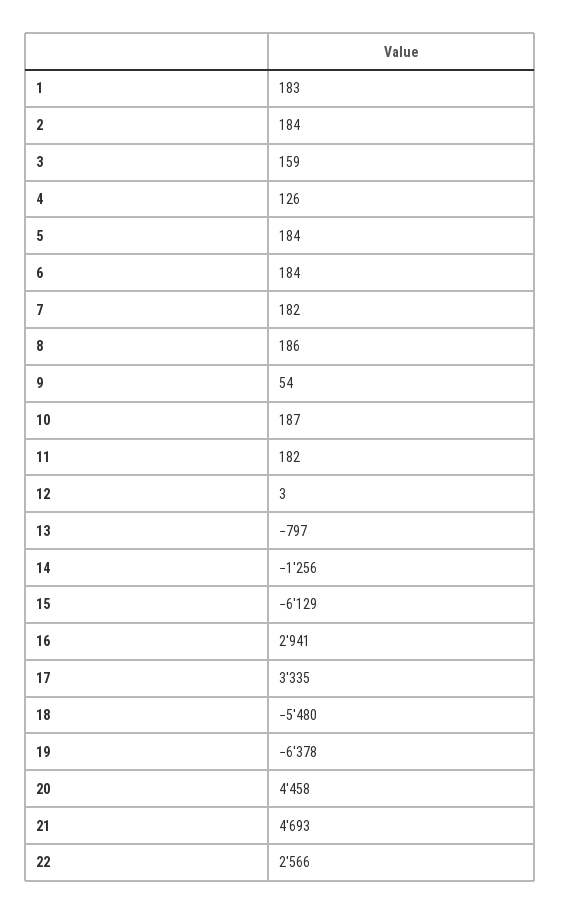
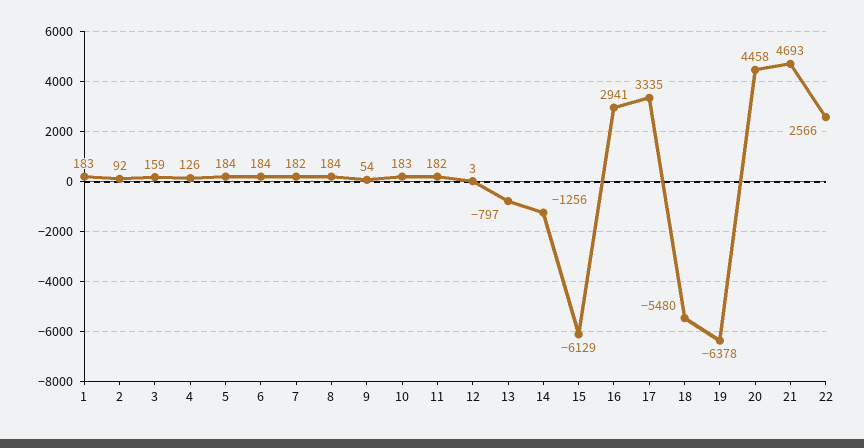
2: 184 -> 92
8: 186 -> 184
10: 187 -> 183

